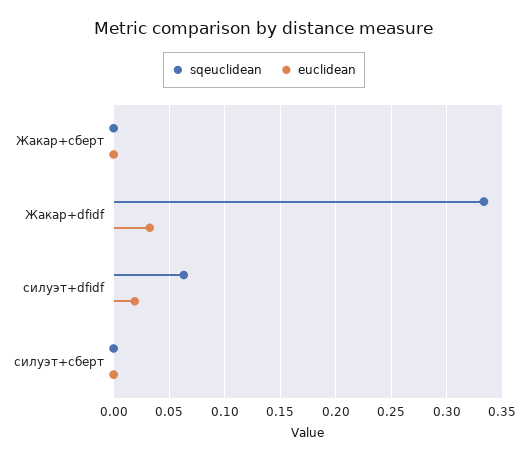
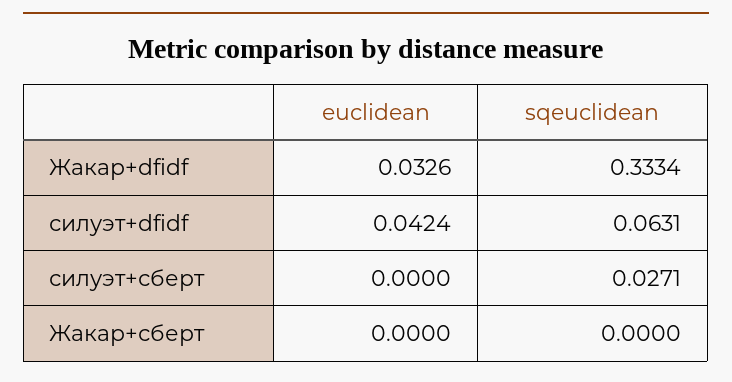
euclidean, силуэт+dfidf: 0.02 -> 0.0424
sqeuclidean, силуэт+сберт: 0 -> 0.0271

